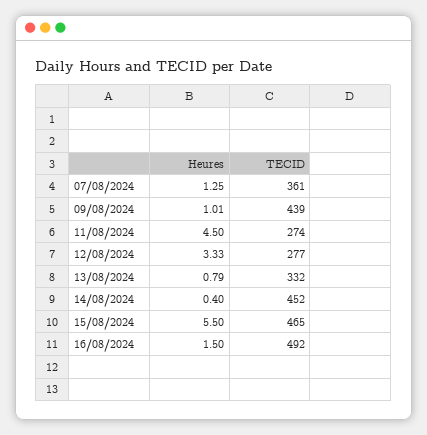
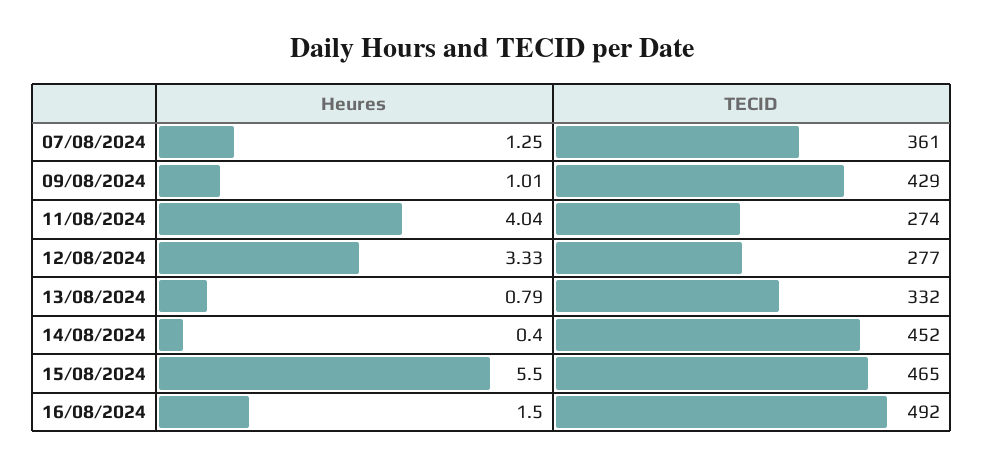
TECID, 09/08/2024: 439 -> 429
Heures, 11/08/2024: 4.5 -> 4.04

